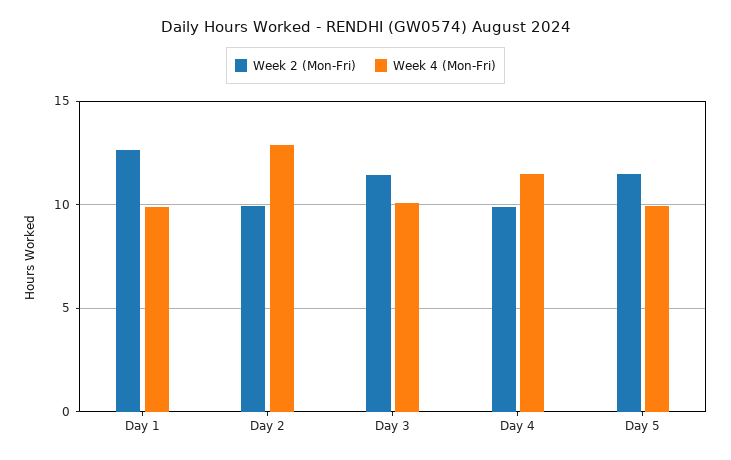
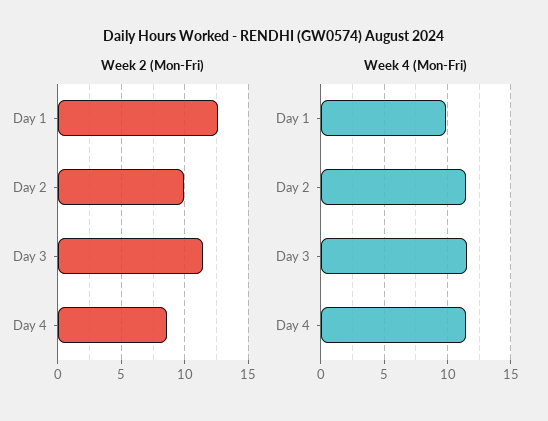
Week 4 (Mon-Fri), Day 2: 13 -> 11.5
Week 4 (Mon-Fri), Day 3: 10 -> 11.5
Week 2 (Mon-Fri), Day 4: 10 -> 8.5
Week 2 (Mon-Fri), Day 5: 11.5 -> none
Week 4 (Mon-Fri), Day 5: 10 -> none

